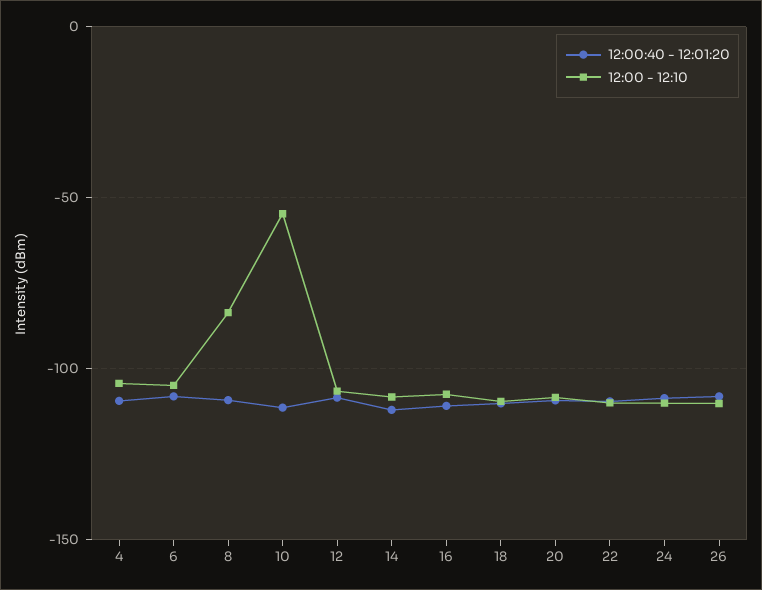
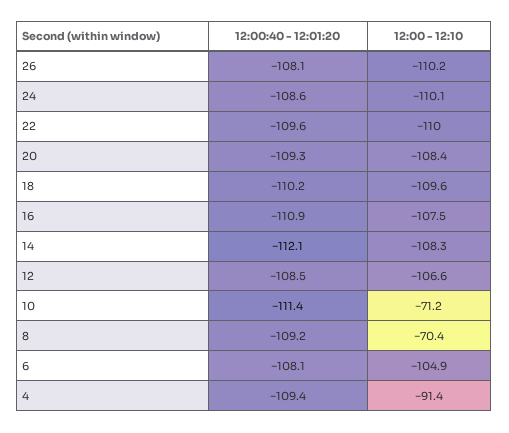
12:00 - 12:10, 4: -105 -> -91.4
12:00 - 12:10, 8: -85 -> -70.4
12:00 - 12:10, 10: -55 -> -71.2

